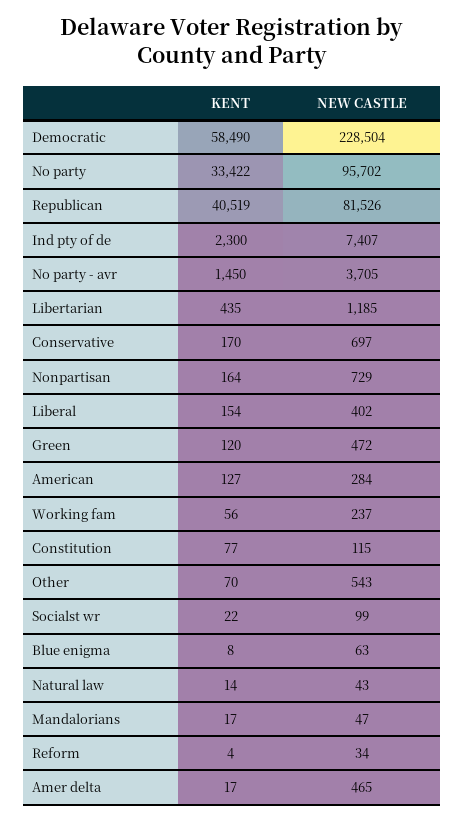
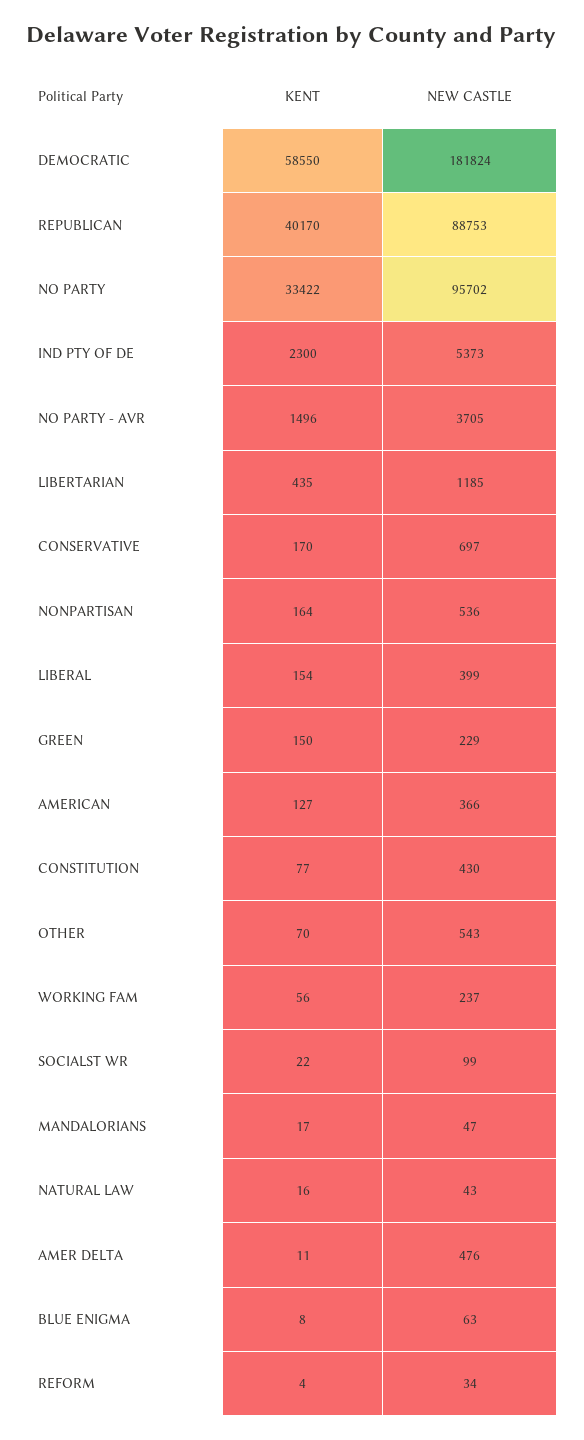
KENT, Democratic: 58490 -> 58550
NEW CASTLE, Democratic: 228504 -> 181824
KENT, Republican: 40519 -> 40170
NEW CASTLE, Republican: 81526 -> 88753
NEW CASTLE, Ind pty of de: 7407 -> 5373
KENT, No party - avr: 1450 -> 1496
NEW CASTLE, Nonpartisan: 729 -> 536
NEW CASTLE, Liberal: 402 -> 399
KENT, Green: 120 -> 150
NEW CASTLE, Green: 472 -> 229
NEW CASTLE, American: 284 -> 366
NEW CASTLE, Constitution: 115 -> 430
KENT, Natural law: 14 -> 16
KENT, Amer delta: 17 -> 11
NEW CASTLE, Amer delta: 465 -> 476

